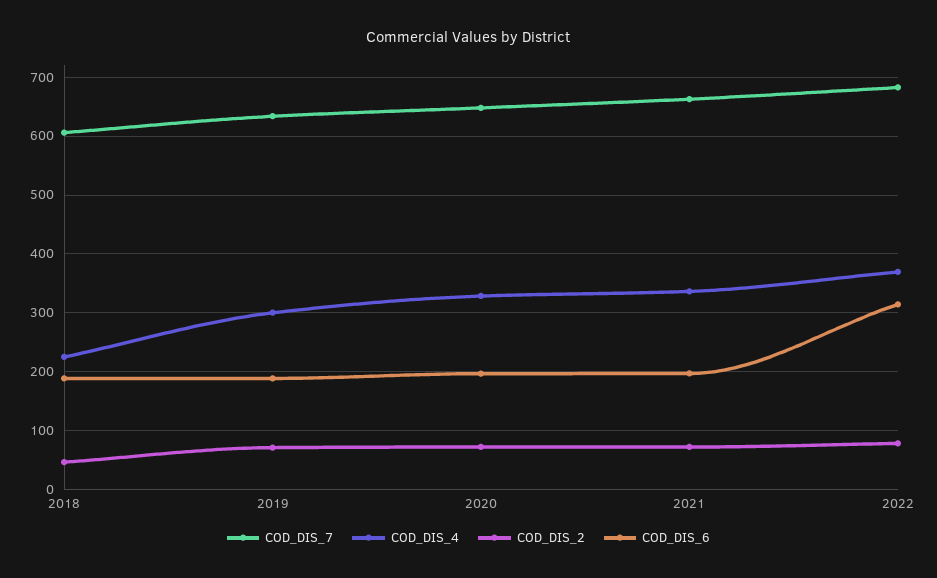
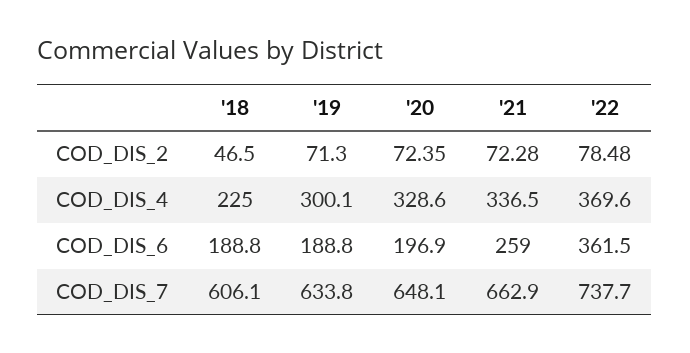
COD_DIS_6, 2021: 200 -> 259
COD_DIS_7, 2022: 680 -> 737.7
COD_DIS_6, 2022: 320 -> 361.5

